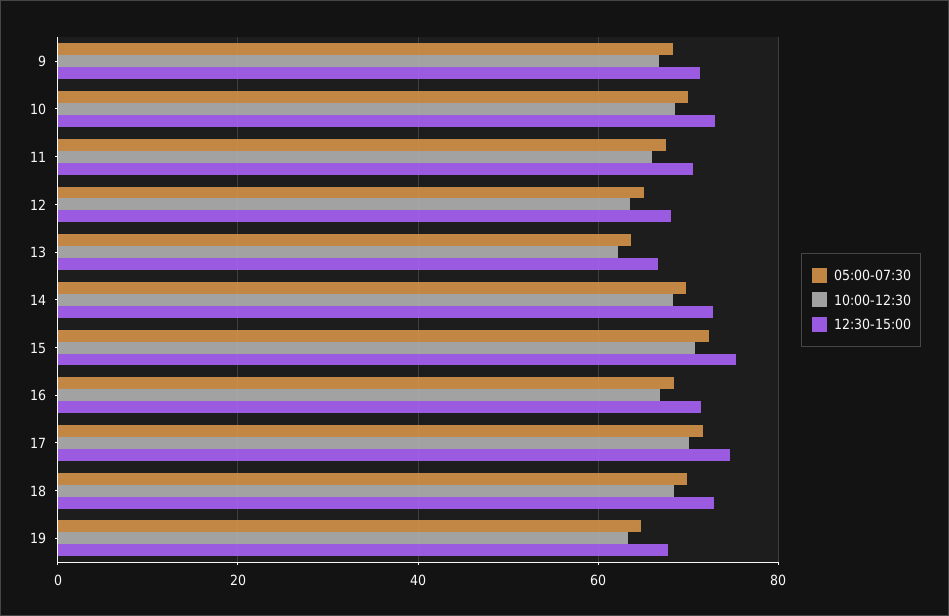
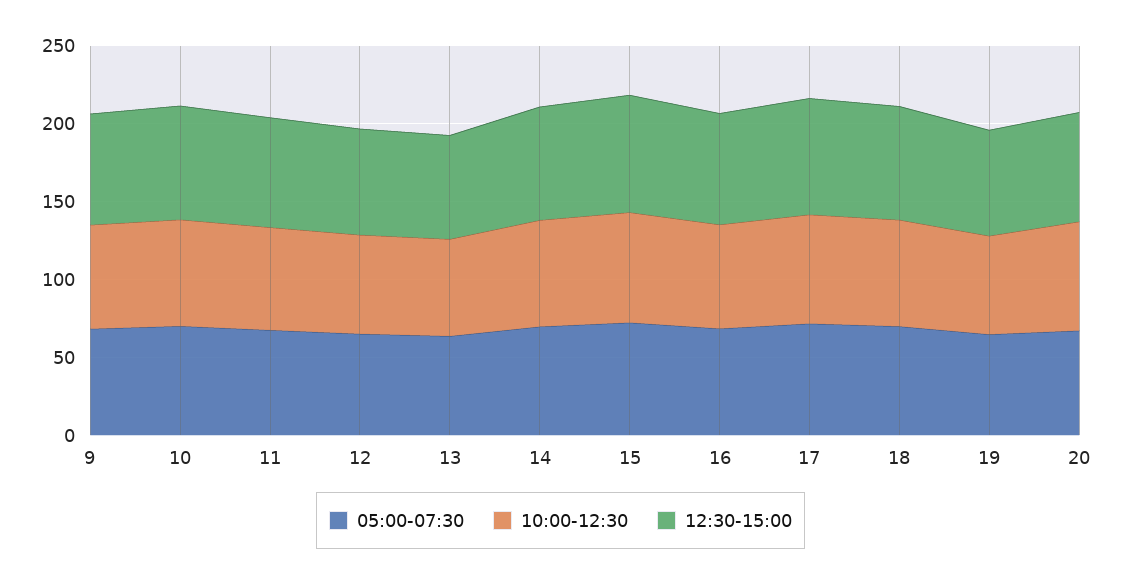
05:00-07:30, 20: none -> 70
10:00-12:30, 20: none -> 70
12:30-15:00, 20: none -> 70

